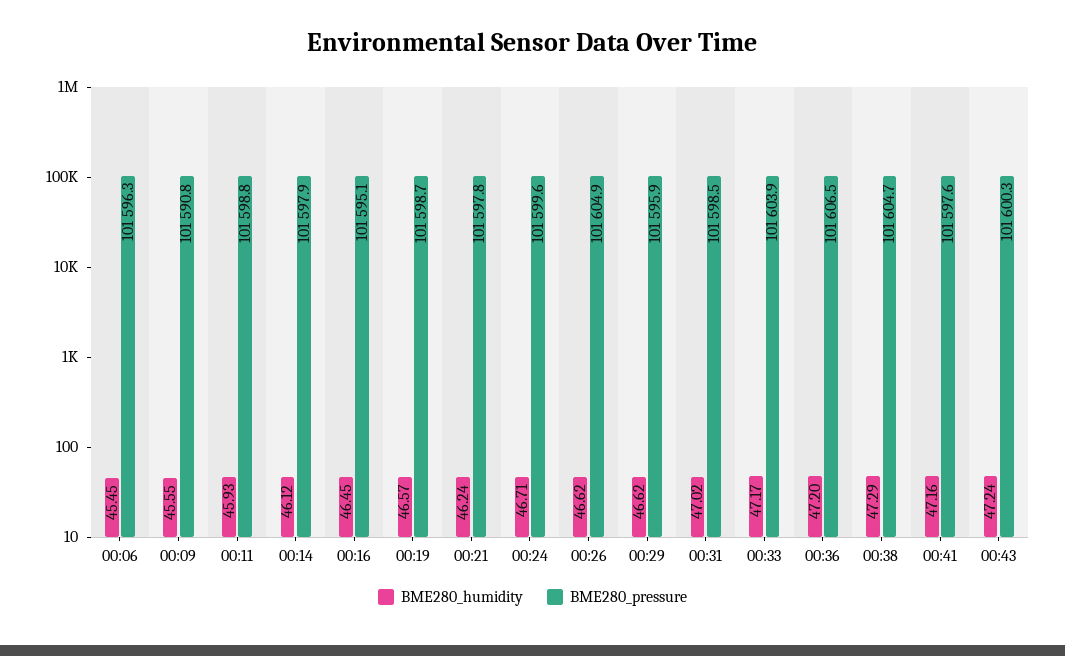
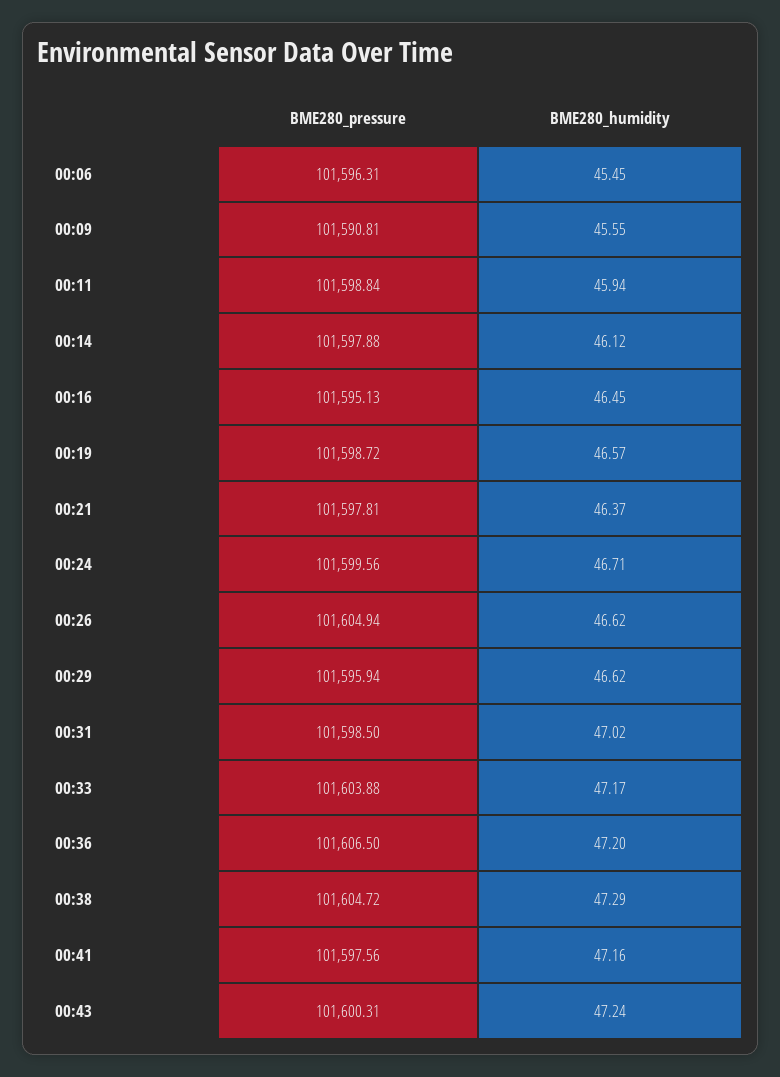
BME280_humidity, 00:11: 45.93 -> 45.94
BME280_humidity, 00:21: 46.24 -> 46.37

